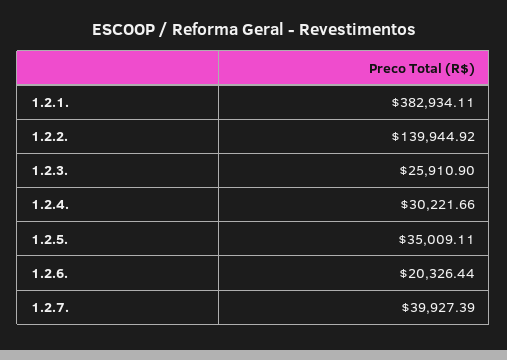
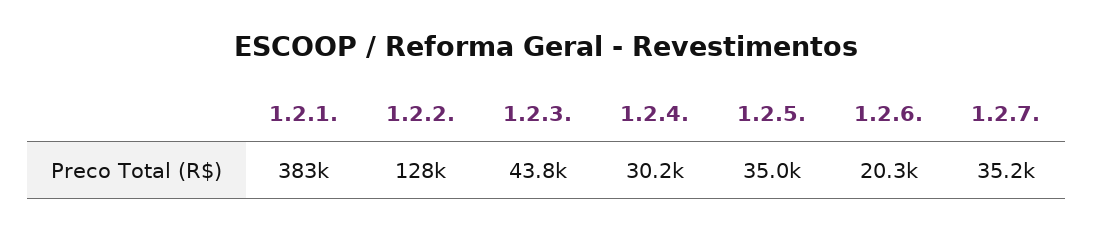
1.2.2.: 139944.92 -> 128000
1.2.3.: 25910.9 -> 43800
1.2.7.: 39927.39 -> 35200

